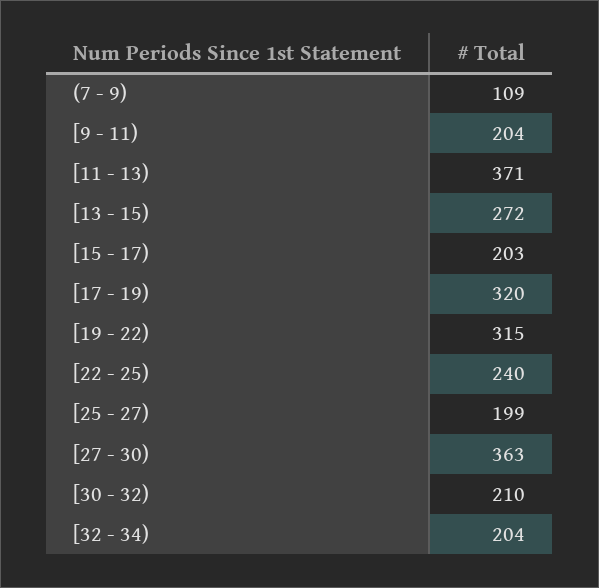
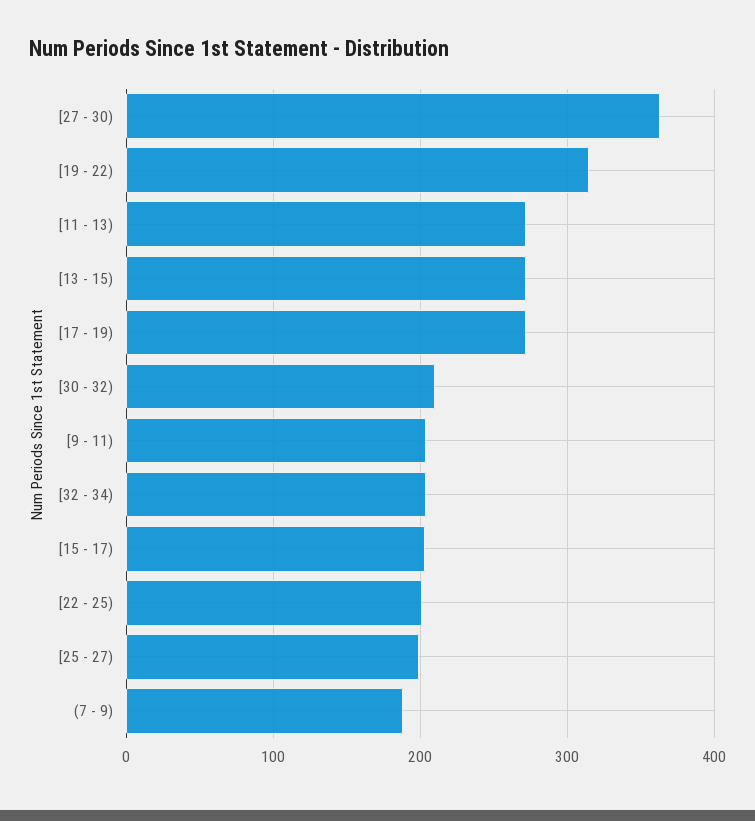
(7 - 9): 109 -> 190
[11 - 13): 371 -> 270
[17 - 19): 320 -> 270
[22 - 25): 240 -> 200

